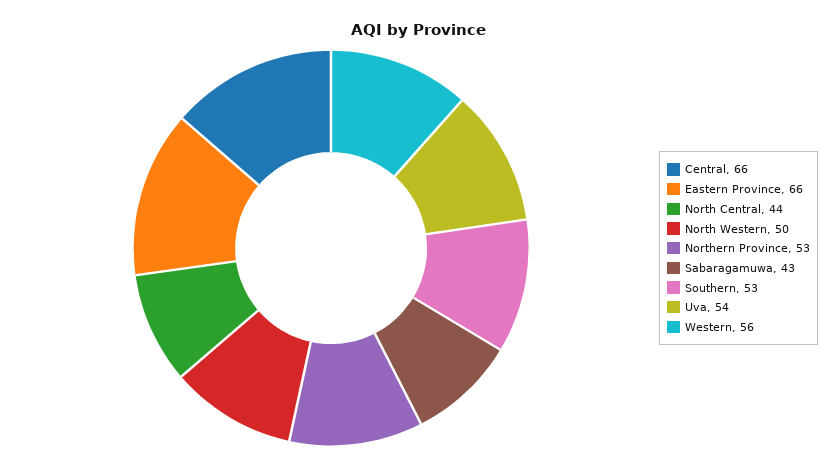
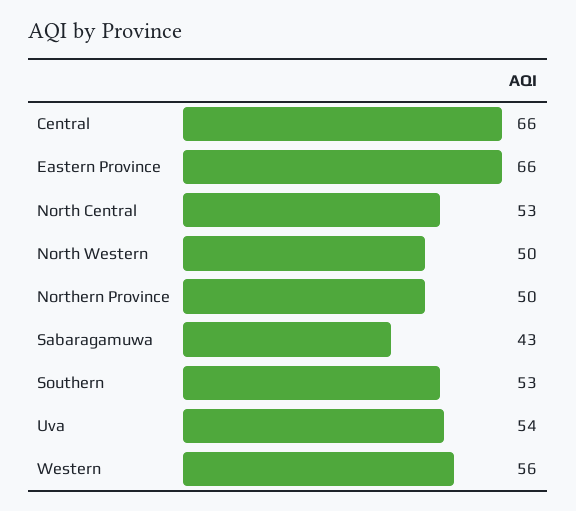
North Central: 44 -> 53
Northern Province: 53 -> 50

